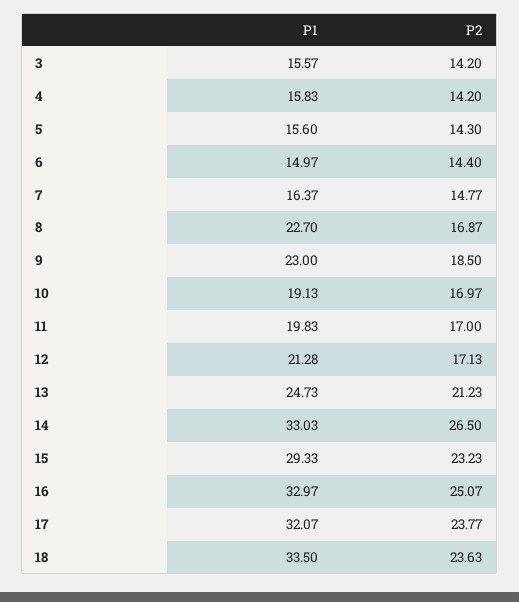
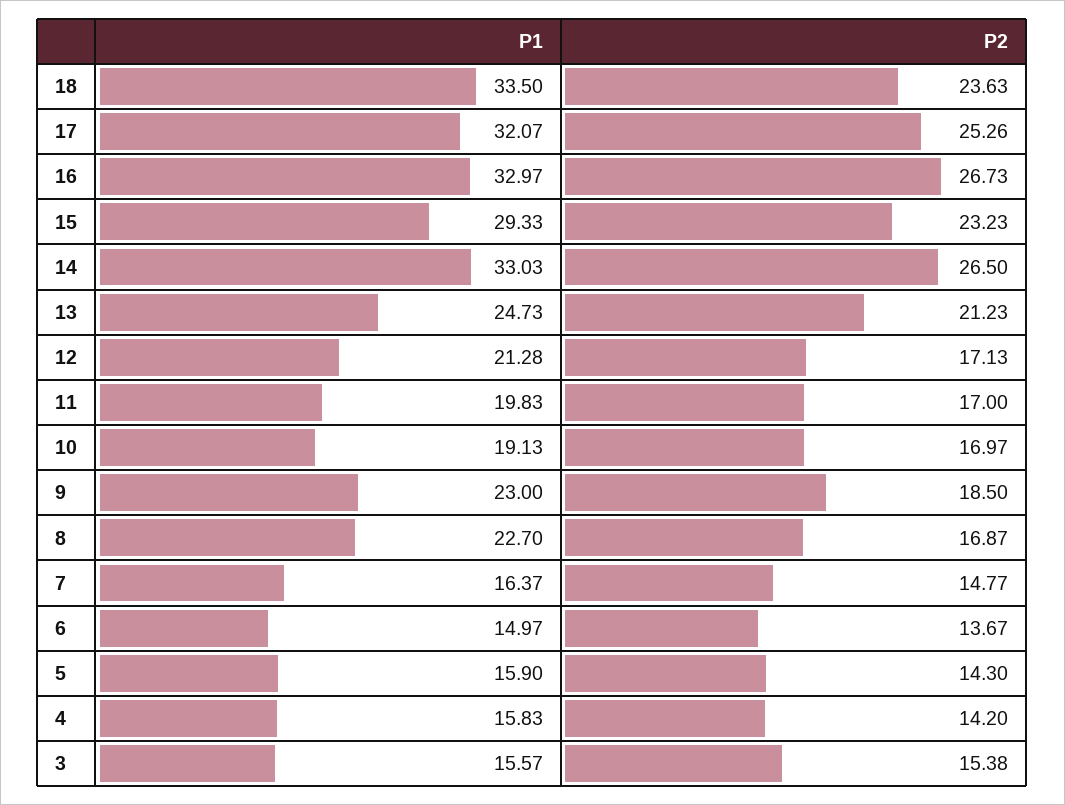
P2, 3: 14.2 -> 15.38
P1, 5: 15.6 -> 15.9
P2, 6: 14.4 -> 13.67
P2, 16: 25.07 -> 26.73
P2, 17: 23.77 -> 25.26

